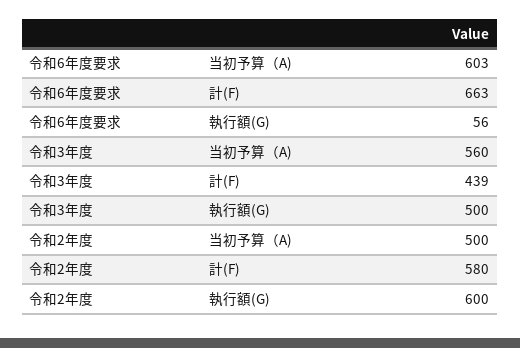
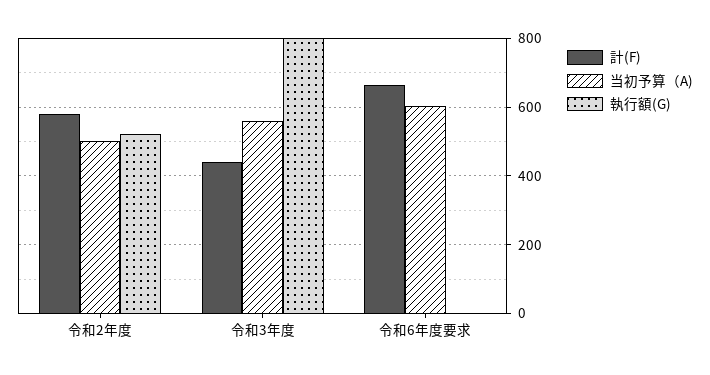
執行額(G), 令和6年度要求: 56 -> 0
執行額(G), 令和3年度: 500 -> 800
執行額(G), 令和2年度: 600 -> 520

